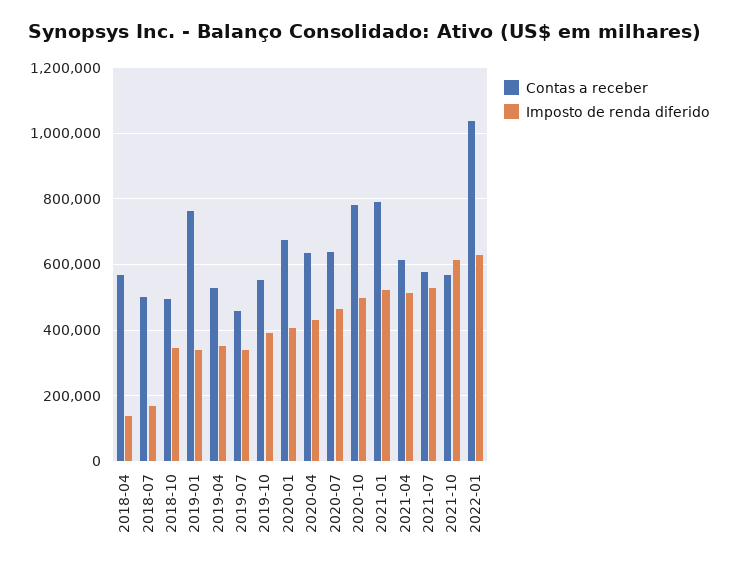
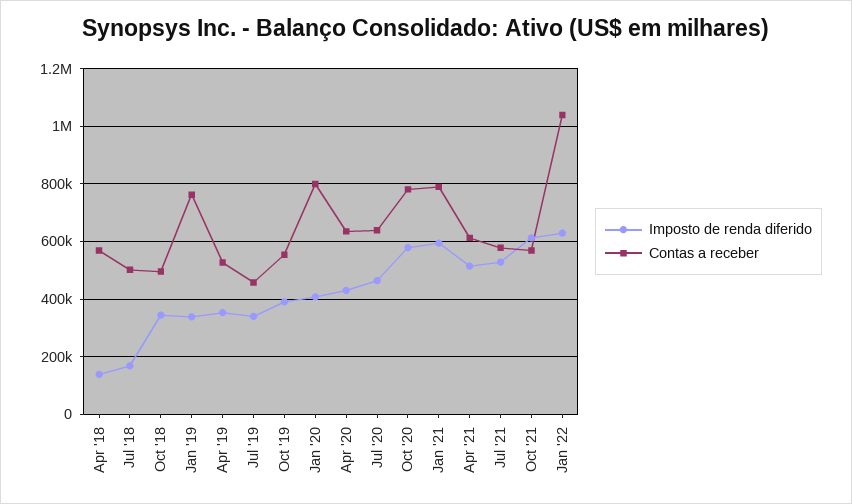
Contas a receber, 2020-01: 680000 -> 800000
Imposto de renda diferido, 2020-10: 500000 -> 575000
Imposto de renda diferido, 2021-01: 520000 -> 600000

